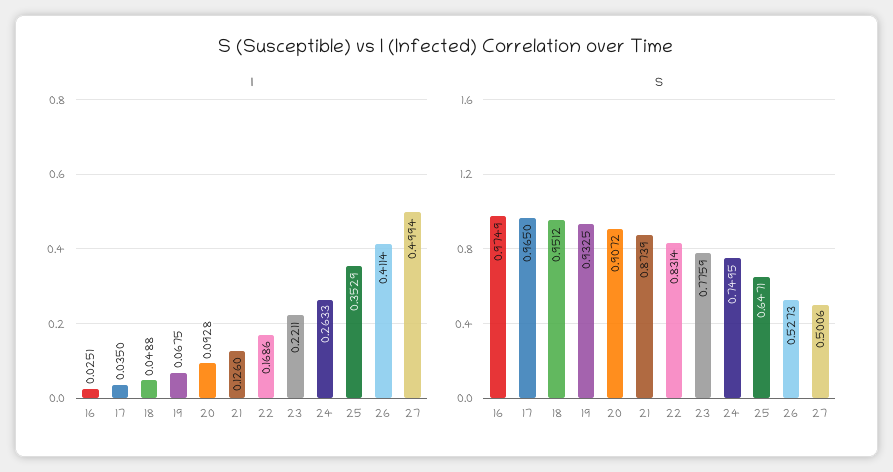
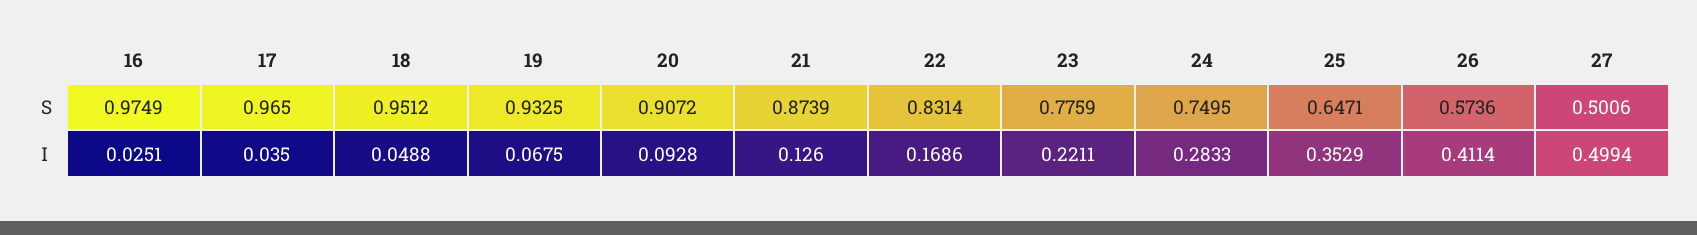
I, 24: 0.2633 -> 0.2833
S, 26: 0.5273 -> 0.5736

